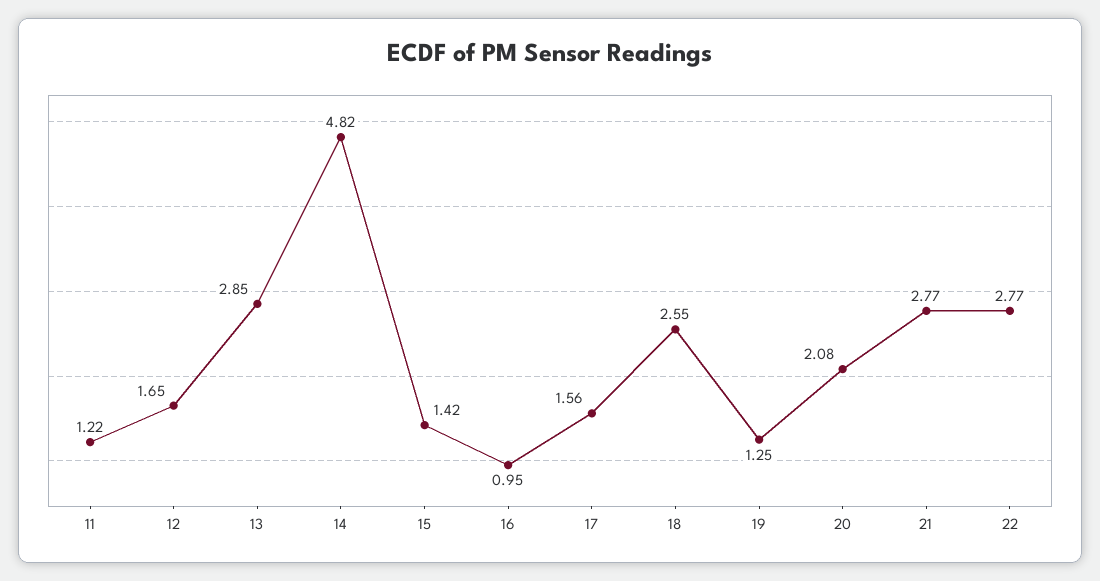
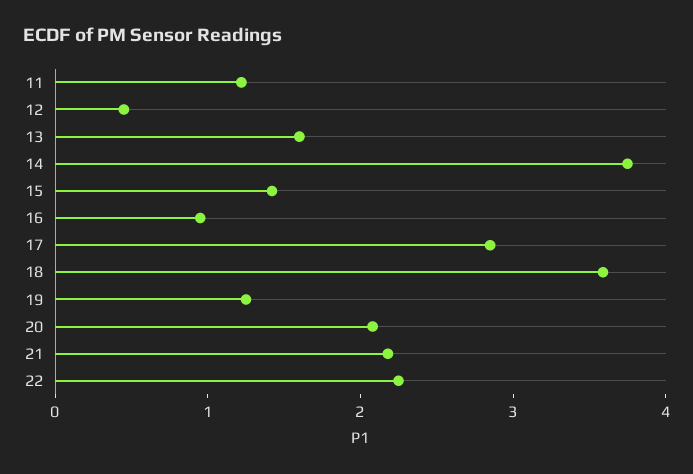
12: 1.65 -> 0.4
13: 2.85 -> 1.6
14: 4.82 -> 3.8
17: 1.56 -> 2.8
18: 2.55 -> 3.6
21: 2.77 -> 2.2
22: 2.77 -> 2.2

